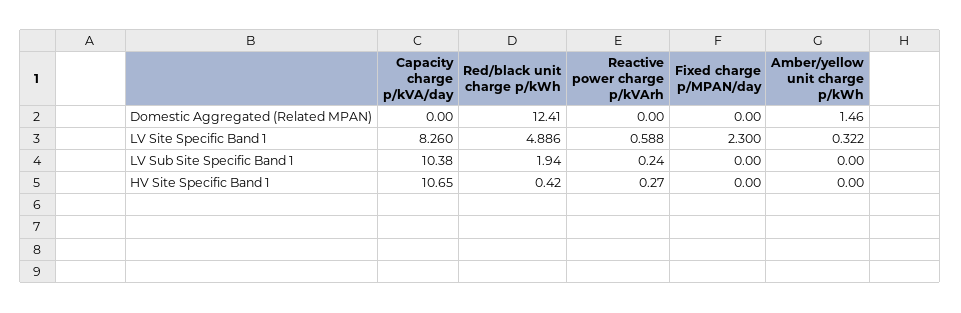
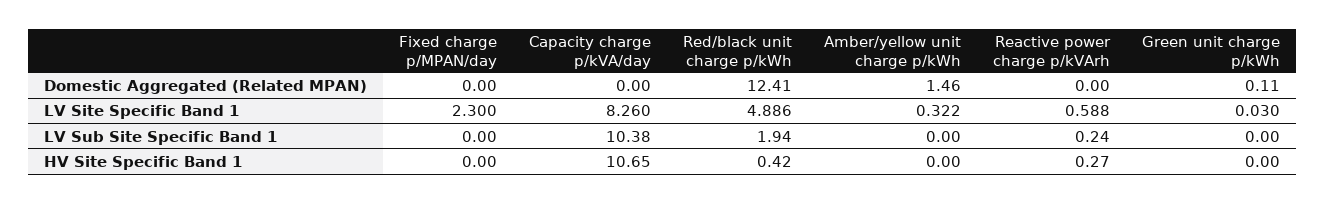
Green unit charge p/kWh, Domestic Aggregated (Related MPAN): none -> 0.11
Green unit charge p/kWh, LV Site Specific Band 1: none -> 0.03
Green unit charge p/kWh, LV Sub Site Specific Band 1: none -> 0
Green unit charge p/kWh, HV Site Specific Band 1: none -> 0

